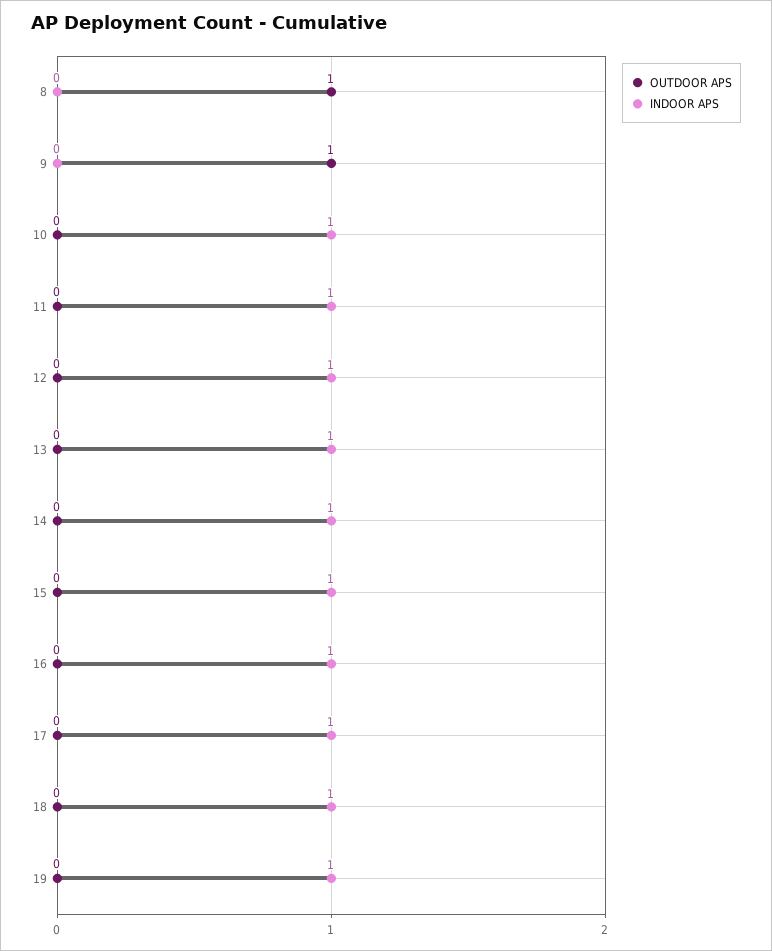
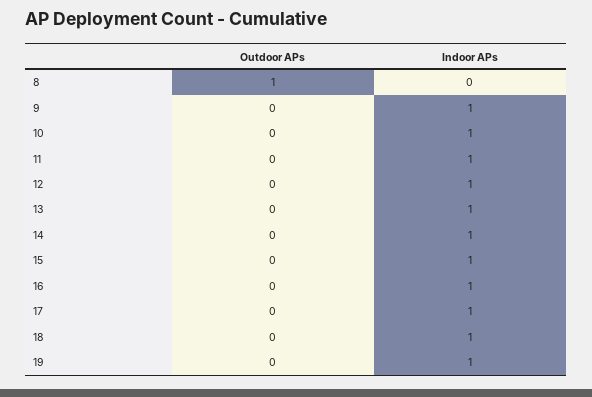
OUTDOOR APS, 9: 1 -> 0
INDOOR APS, 9: 0 -> 1

